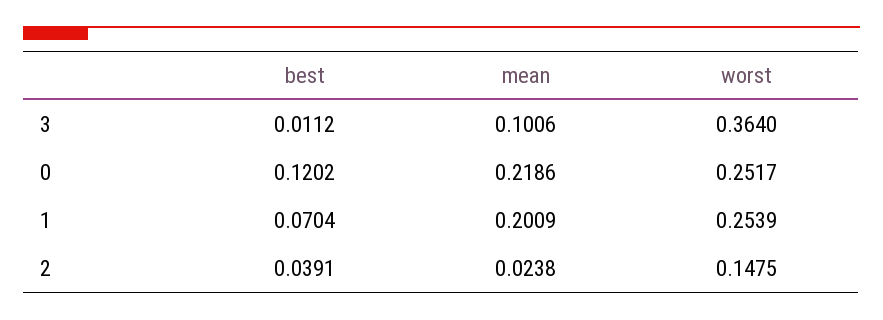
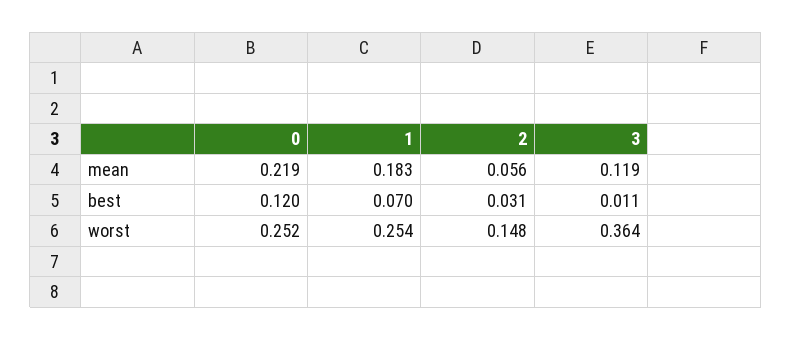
mean, 3: 0.1006 -> 0.119
mean, 1: 0.2009 -> 0.183
best, 2: 0.0391 -> 0.031
mean, 2: 0.0238 -> 0.056

